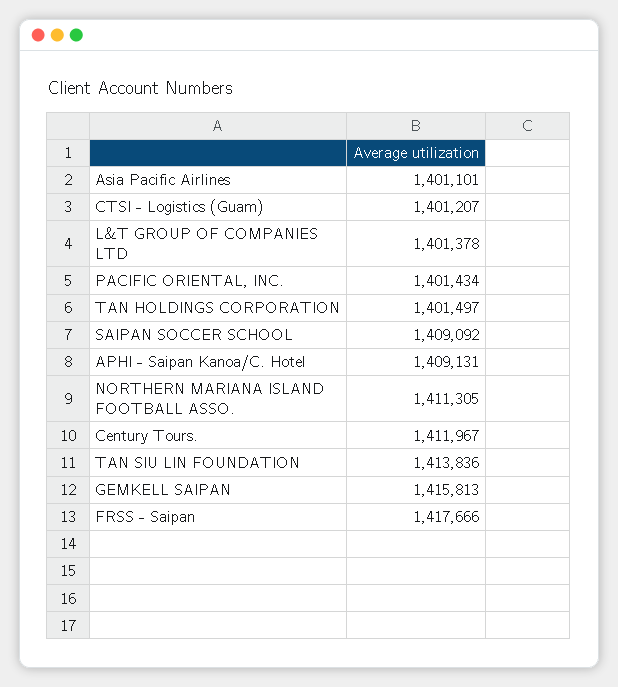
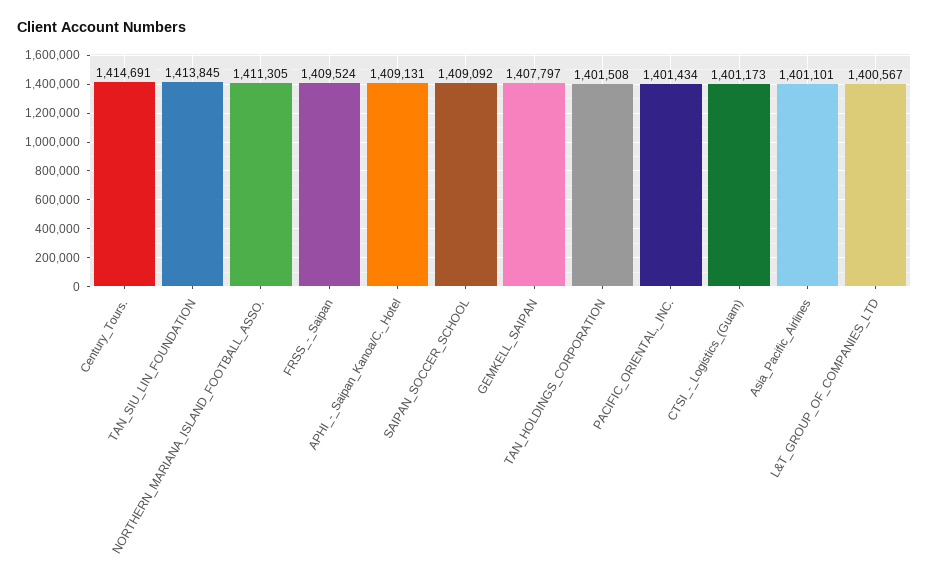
CTSI - Logistics (Guam): 1401207 -> 1401173
L&T GROUP OF COMPANIES LTD: 1401378 -> 1400567
TAN HOLDINGS CORPORATION: 1401497 -> 1401508
Century Tours.: 1411967 -> 1414691
TAN SIU LIN FOUNDATION: 1413836 -> 1413845
GEMKELL SAIPAN: 1415813 -> 1407797
FRSS - Saipan: 1417666 -> 1409524

